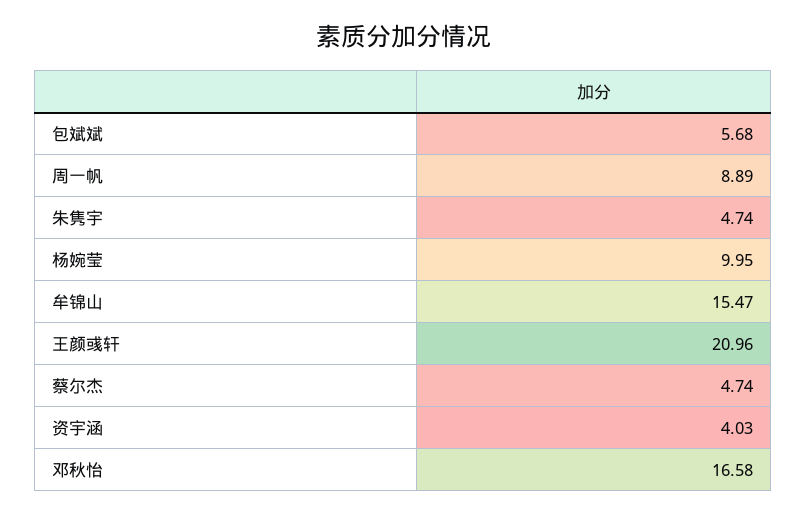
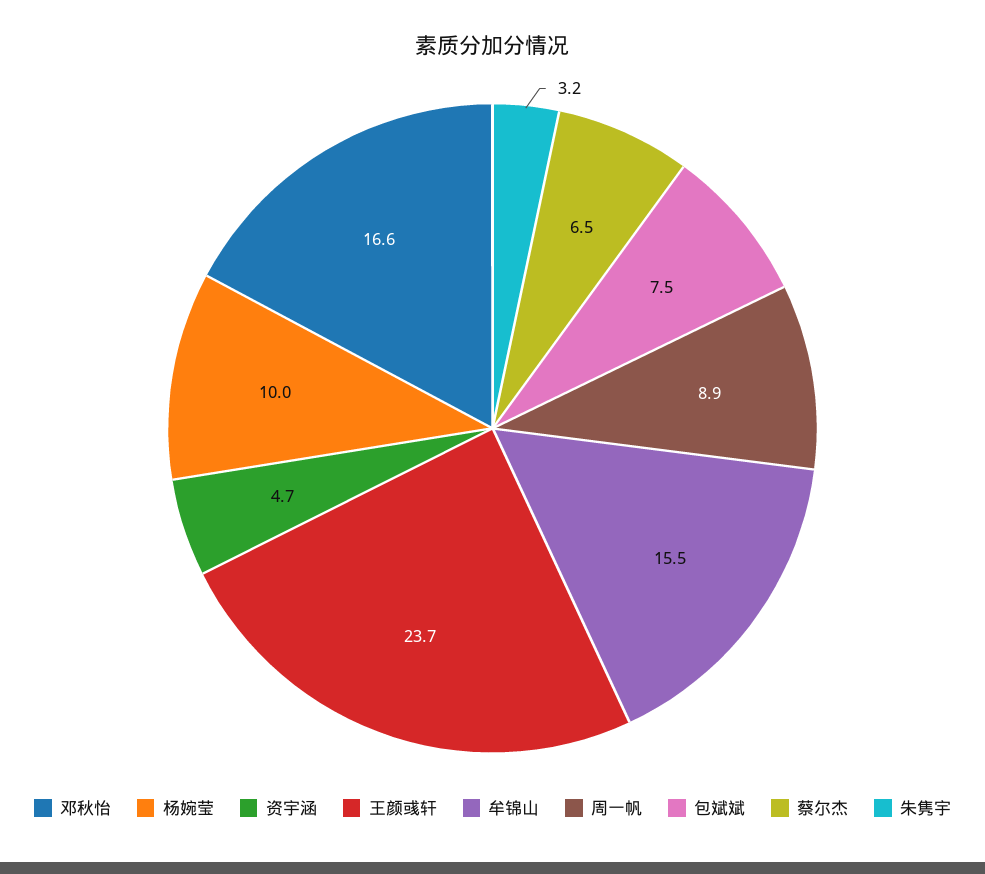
包斌斌: 5.68 -> 7.5
朱隽宇: 4.74 -> 3.2
王颜彧轩: 20.96 -> 23.7
蔡尔杰: 4.74 -> 6.5
资宇涵: 4.03 -> 4.7

